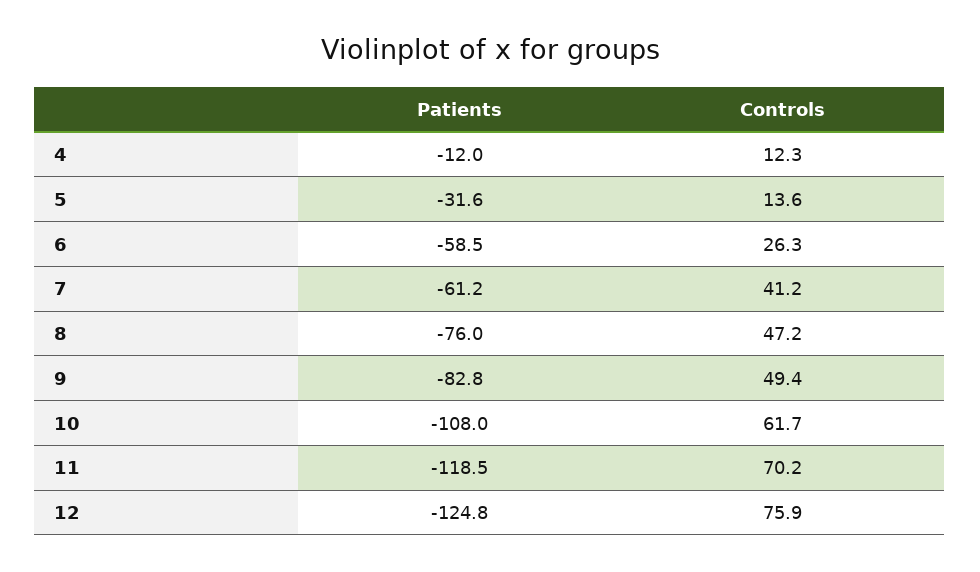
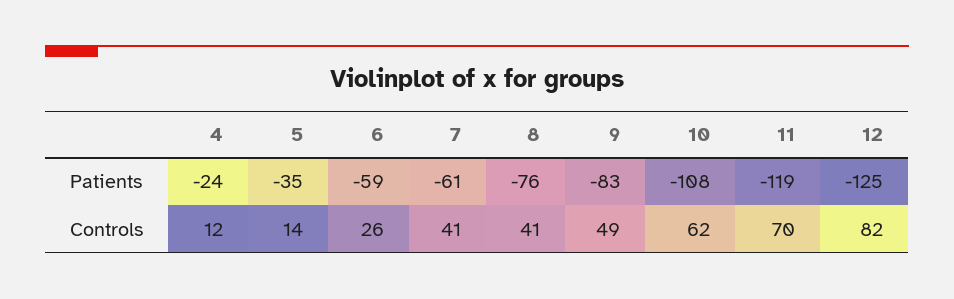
Patients, 4: -12 -> -24
Patients, 5: -31.6 -> -35
Controls, 8: 47.2 -> 41
Controls, 12: 75.9 -> 82

